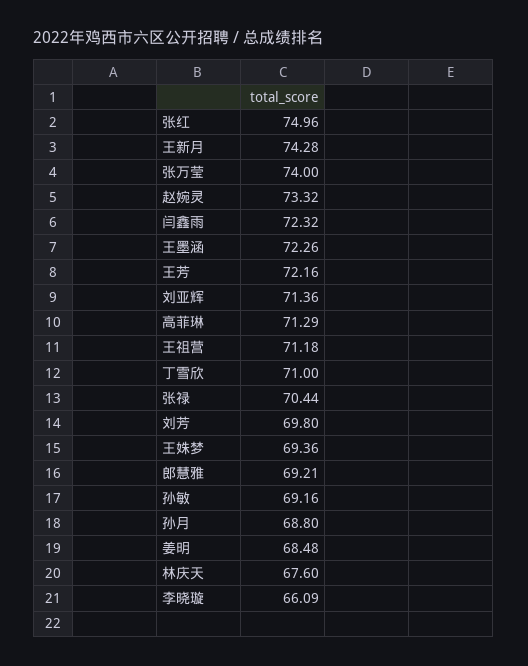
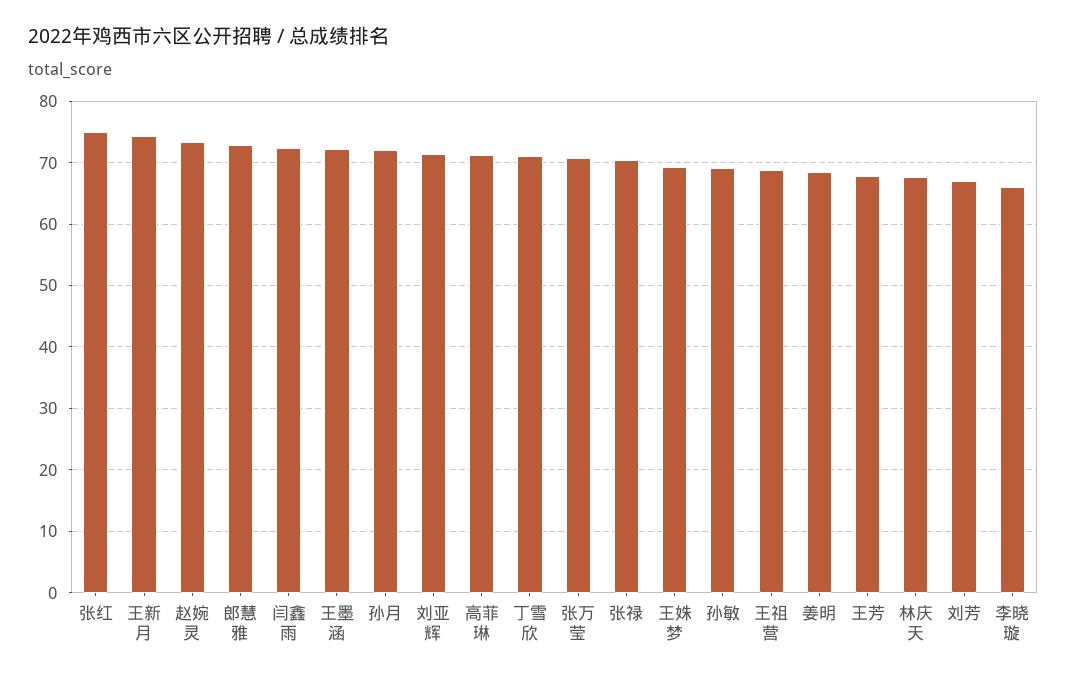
张万莹: 74 -> 71
王芳: 72.16 -> 68
王祖营: 71.18 -> 69
刘芳: 69.8 -> 67
郎慧雅: 69.21 -> 73
孙月: 68.8 -> 72

